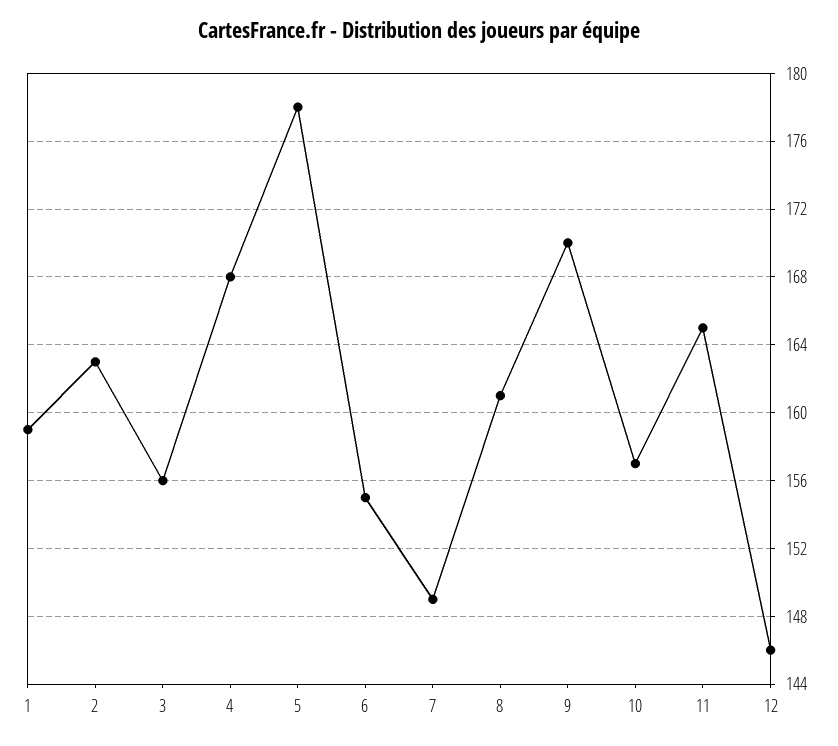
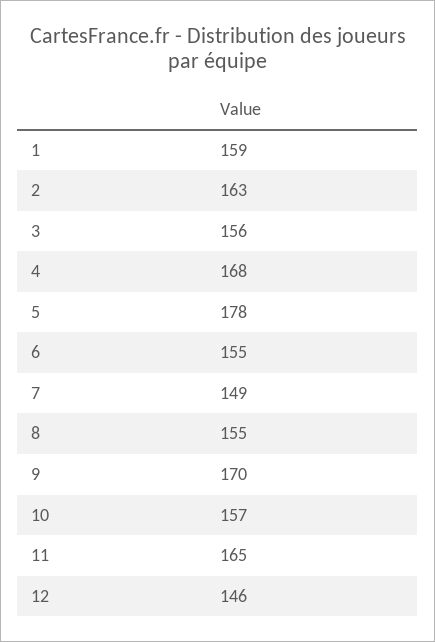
8: 161 -> 155

